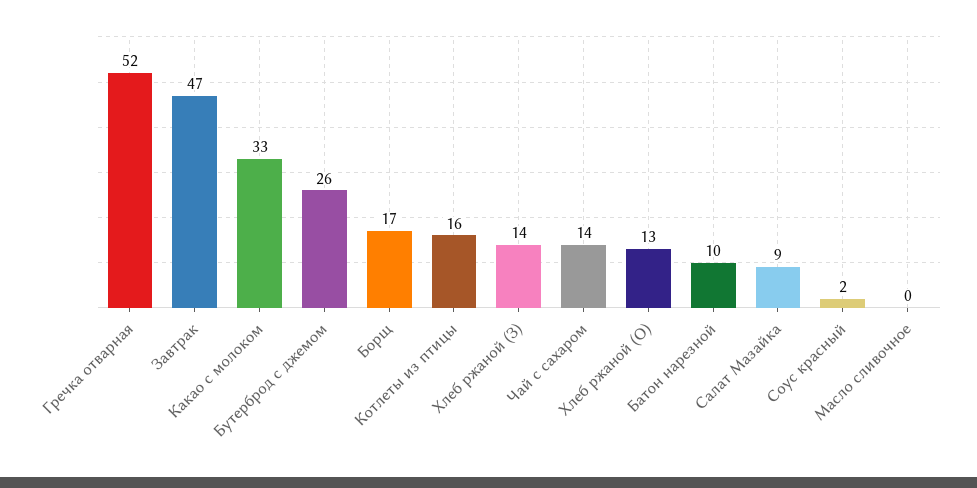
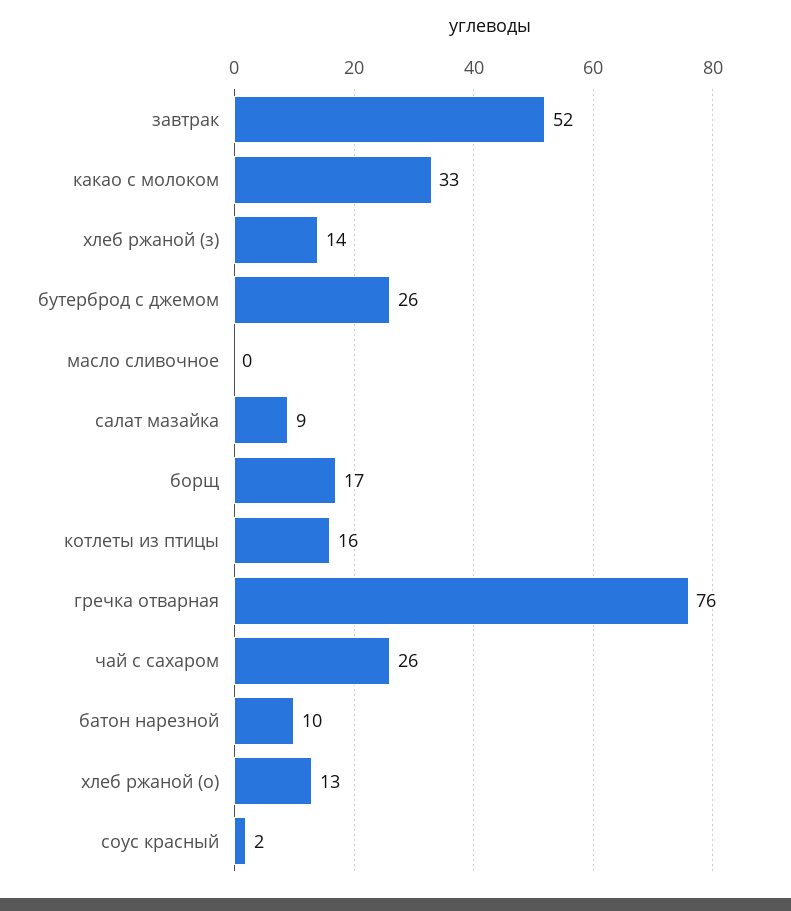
Гречка отварная: 52 -> 76
Завтрак: 47 -> 52
Чай с сахаром: 14 -> 26

